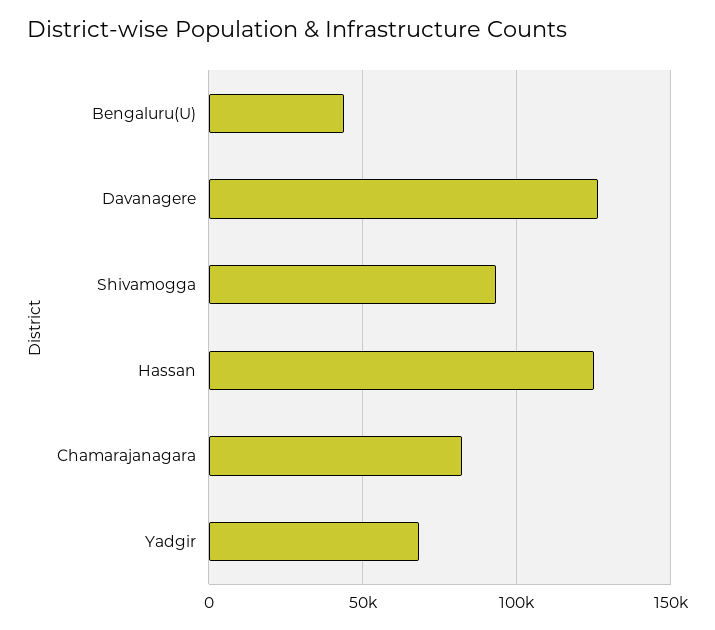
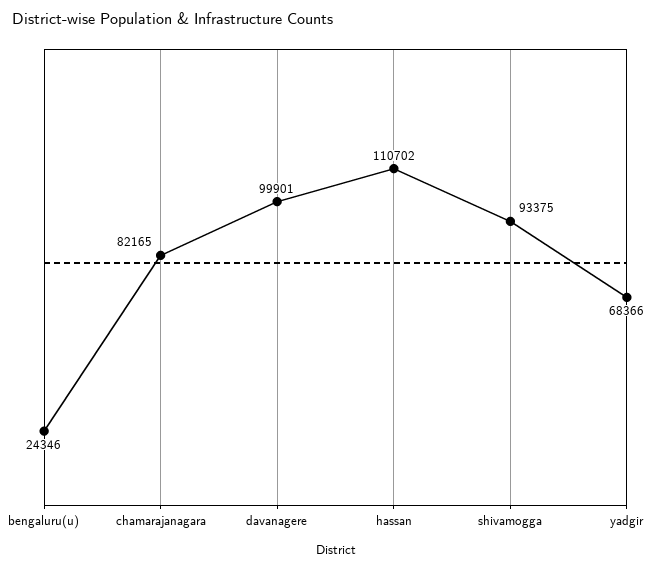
Bengaluru(U): 45000 -> 24346
Davanagere: 125000 -> 99901
Hassan: 125000 -> 110702

